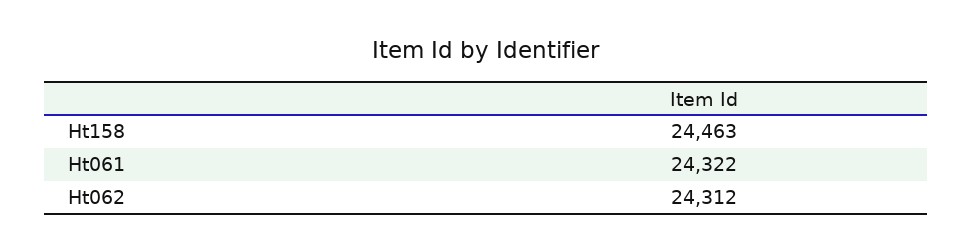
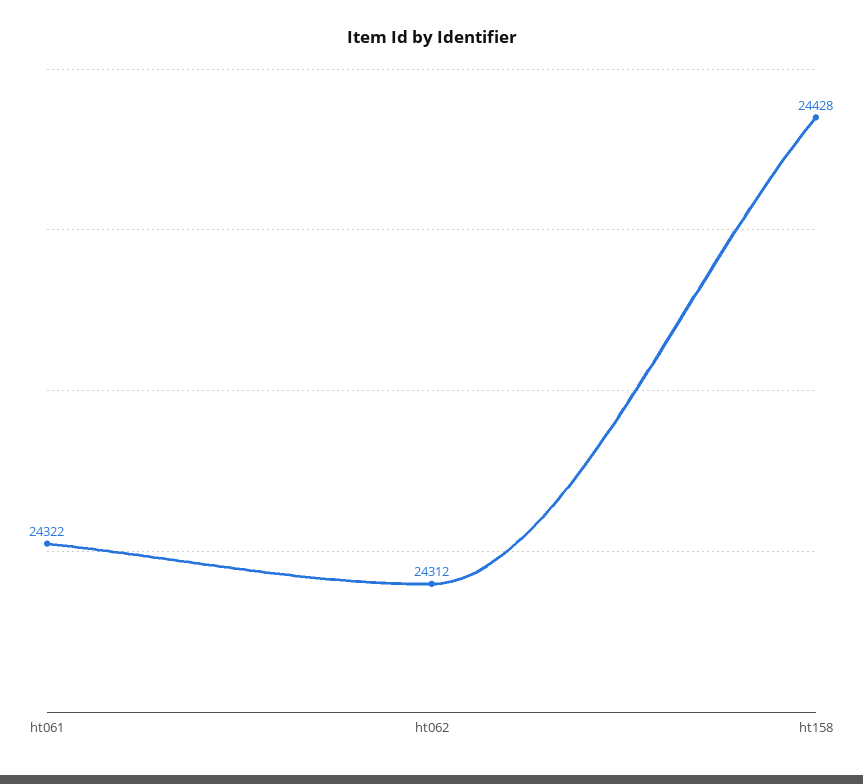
Ht158: 24463 -> 24428

